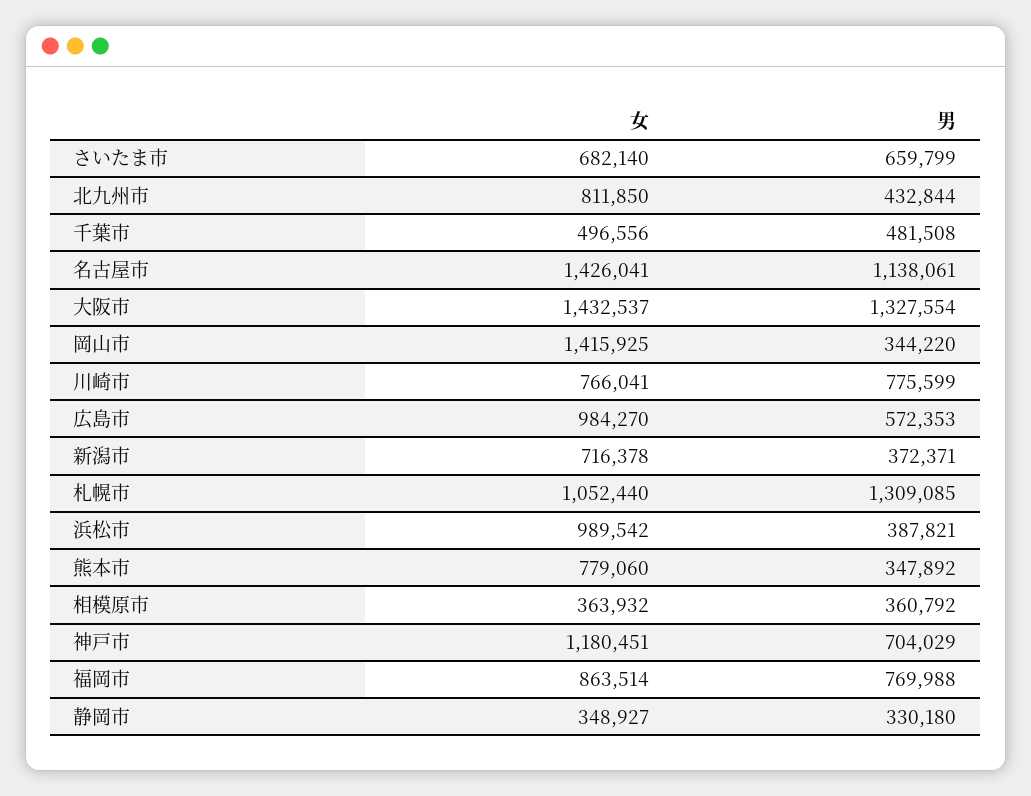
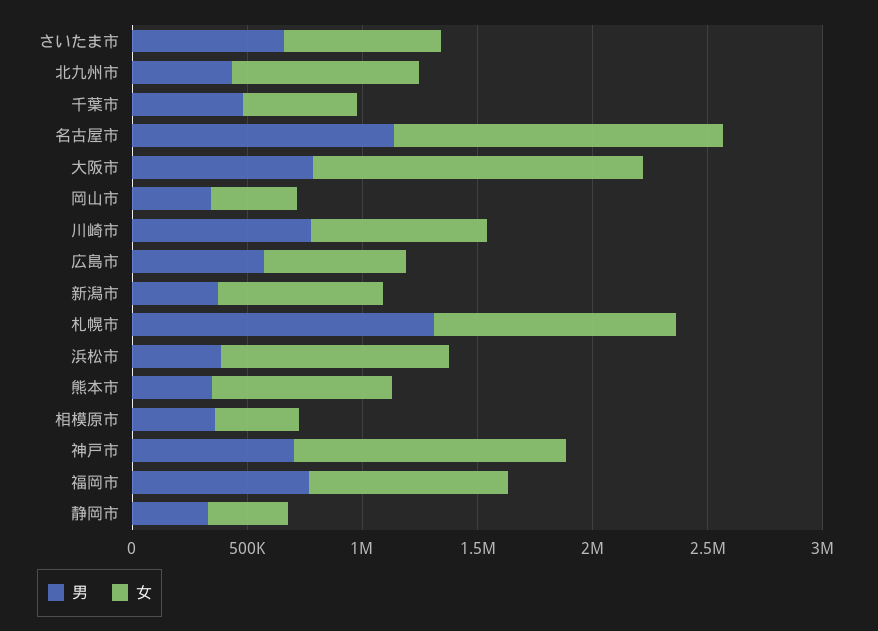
男, 大阪市: 1327554 -> 800000
女, 岡山市: 1415925 -> 400000
女, 広島市: 984270 -> 600000

